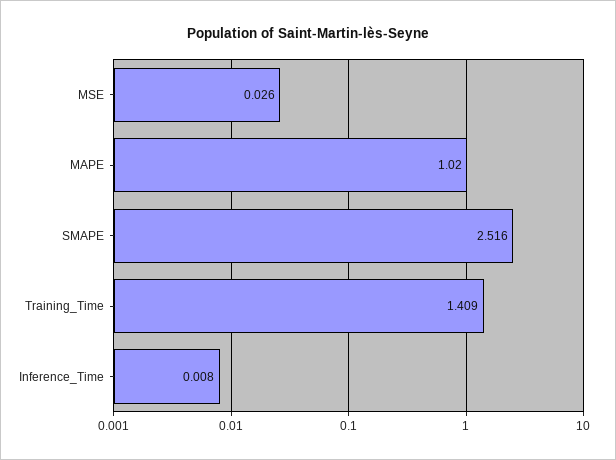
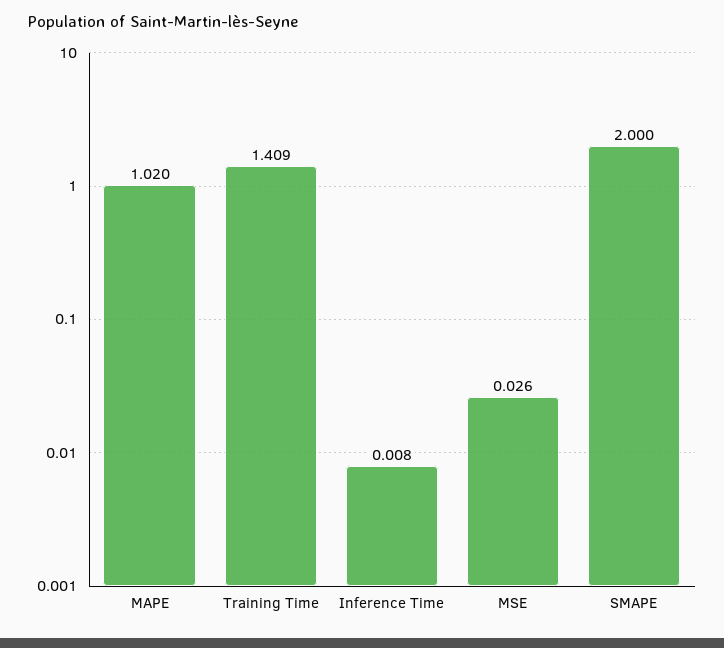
SMAPE: 2.516 -> 2

